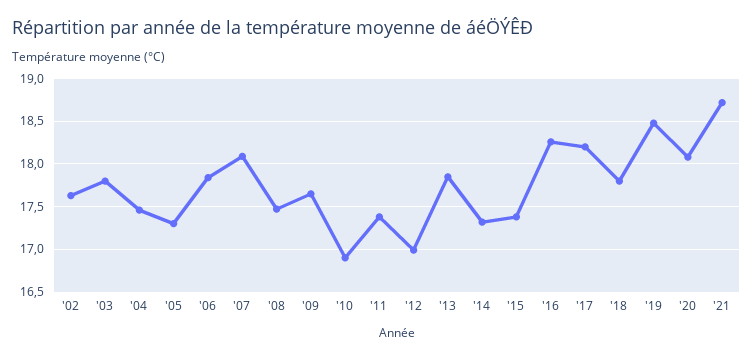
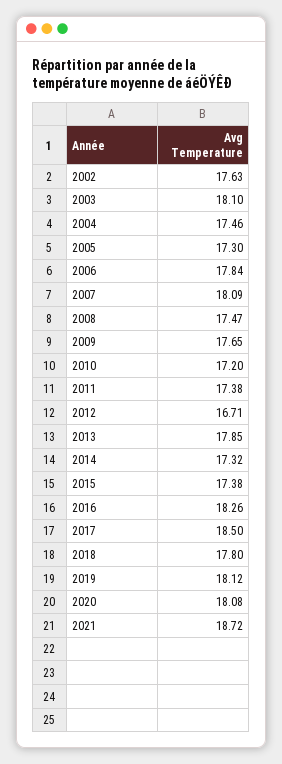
'03: 17.8 -> 18.1
'10: 16.9 -> 17.2
'12: 17 -> 16.71
'17: 18.2 -> 18.5
'19: 18.5 -> 18.12

